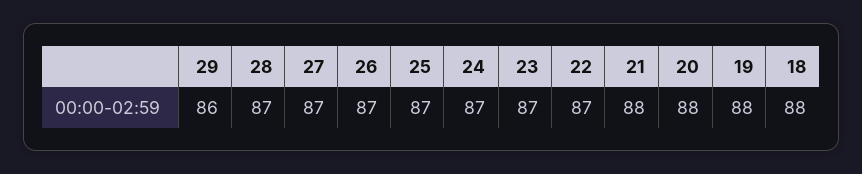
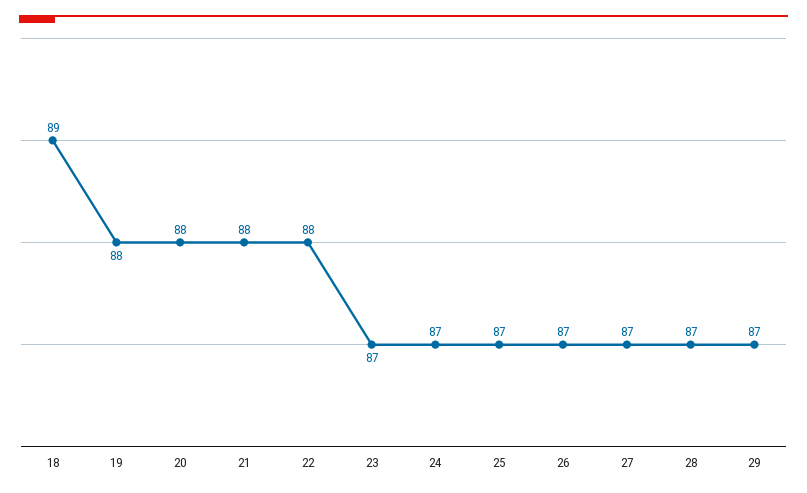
29: 86 -> 87
22: 87 -> 88
18: 88 -> 89

